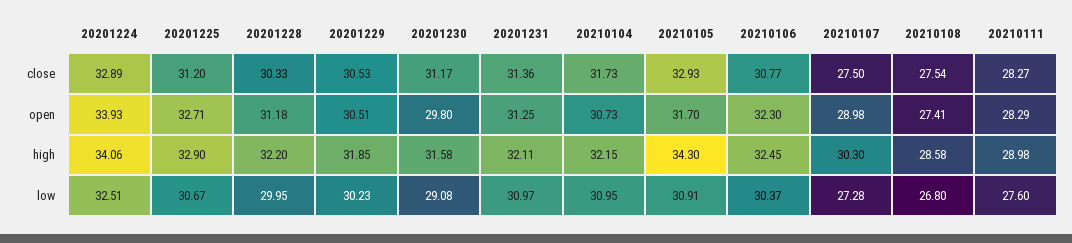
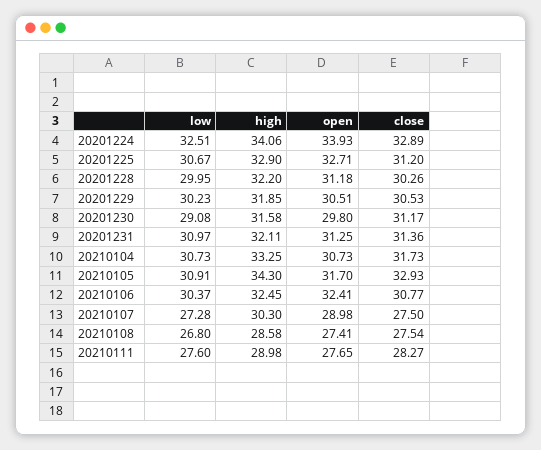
20201228, close: 30.33 -> 30.26
20210106, open: 32.3 -> 32.41
20210111, open: 28.29 -> 27.65
20210104, high: 32.15 -> 33.25
20210104, low: 30.95 -> 30.73

